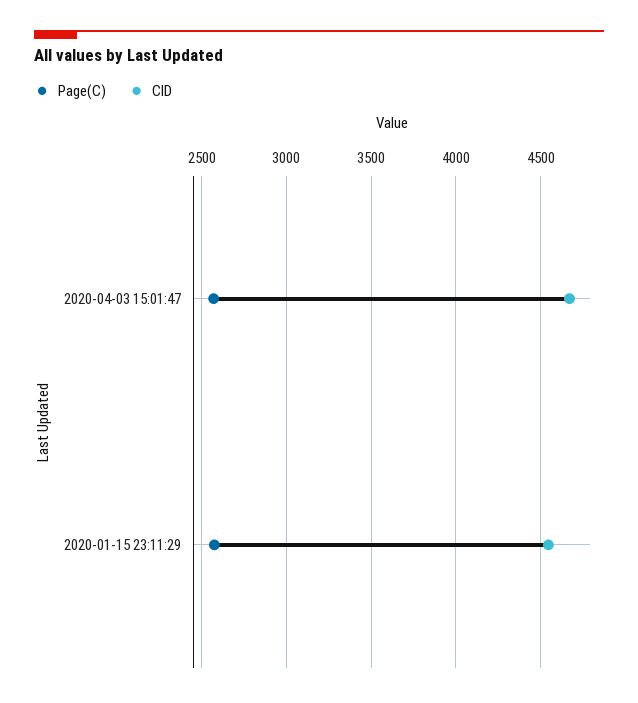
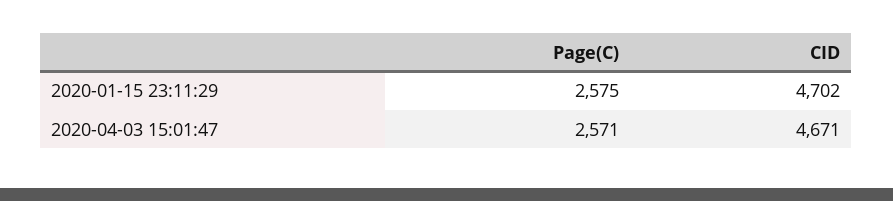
CID, 2020-01-15 23:11:29: 4550 -> 4702

